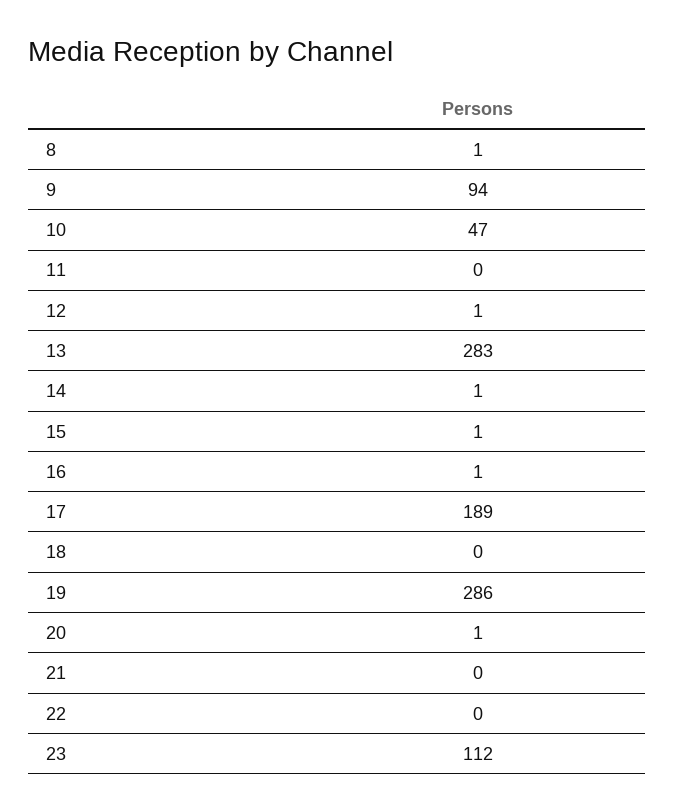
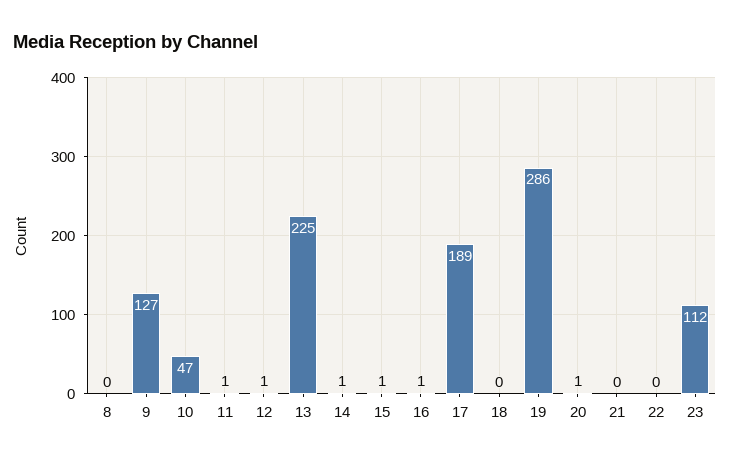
8: 1 -> 0
9: 94 -> 127
11: 0 -> 1
13: 283 -> 225

